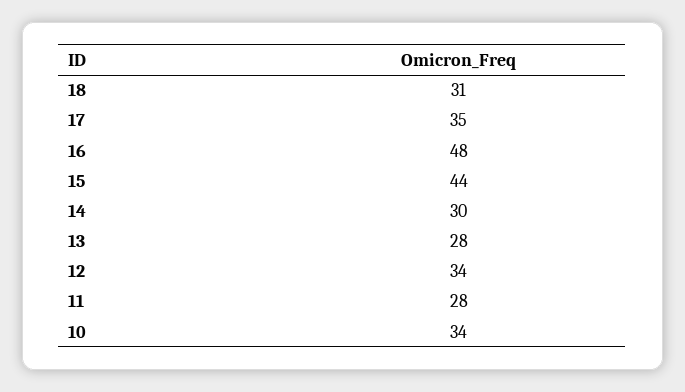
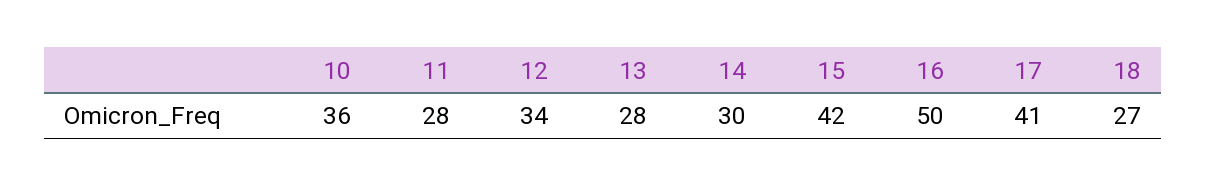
18: 31 -> 27
17: 35 -> 41
16: 48 -> 50
15: 44 -> 42
10: 34 -> 36

